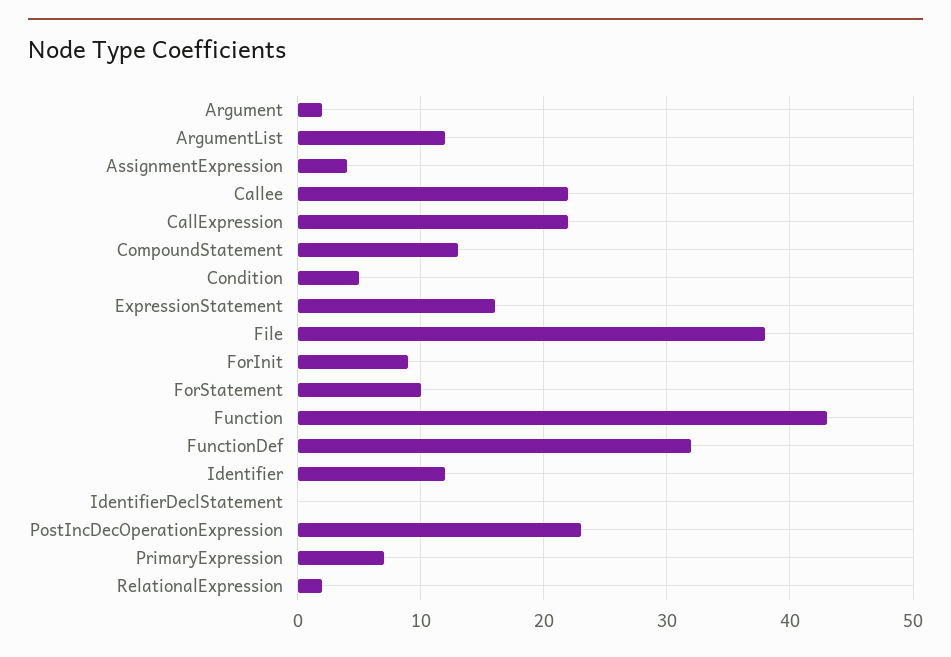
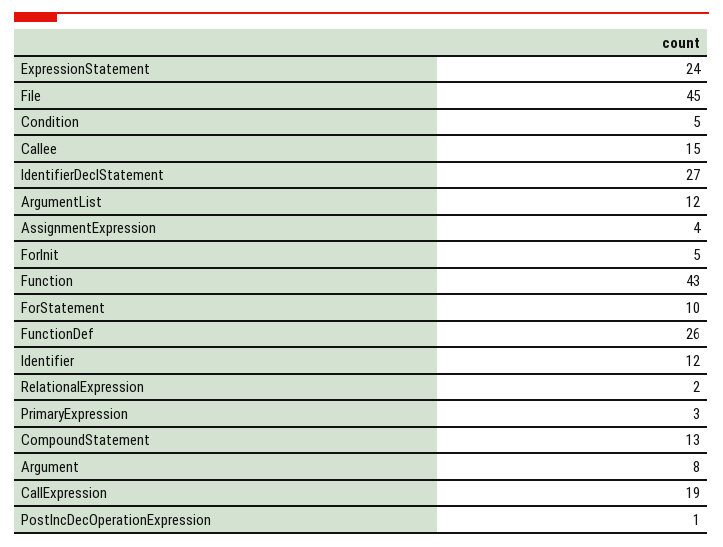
Argument: 2 -> 8
Callee: 22 -> 15
CallExpression: 22 -> 19
ExpressionStatement: 16 -> 24
File: 38 -> 45
ForInit: 9 -> 5
FunctionDef: 32 -> 26
IdentifierDeclStatement: 0 -> 27
PostIncDecOperationExpression: 23 -> 1
PrimaryExpression: 7 -> 3

